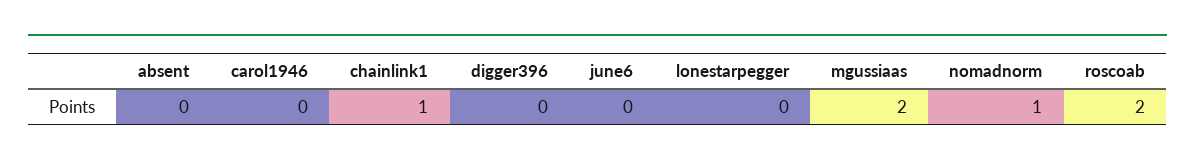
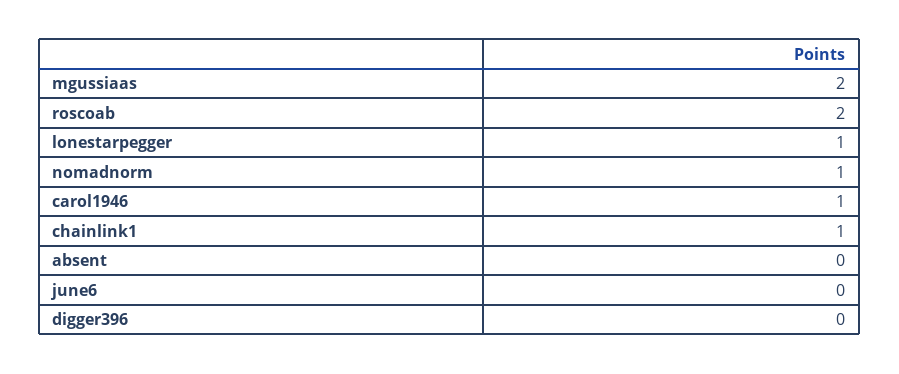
carol1946: 0 -> 1
lonestarpegger: 0 -> 1

